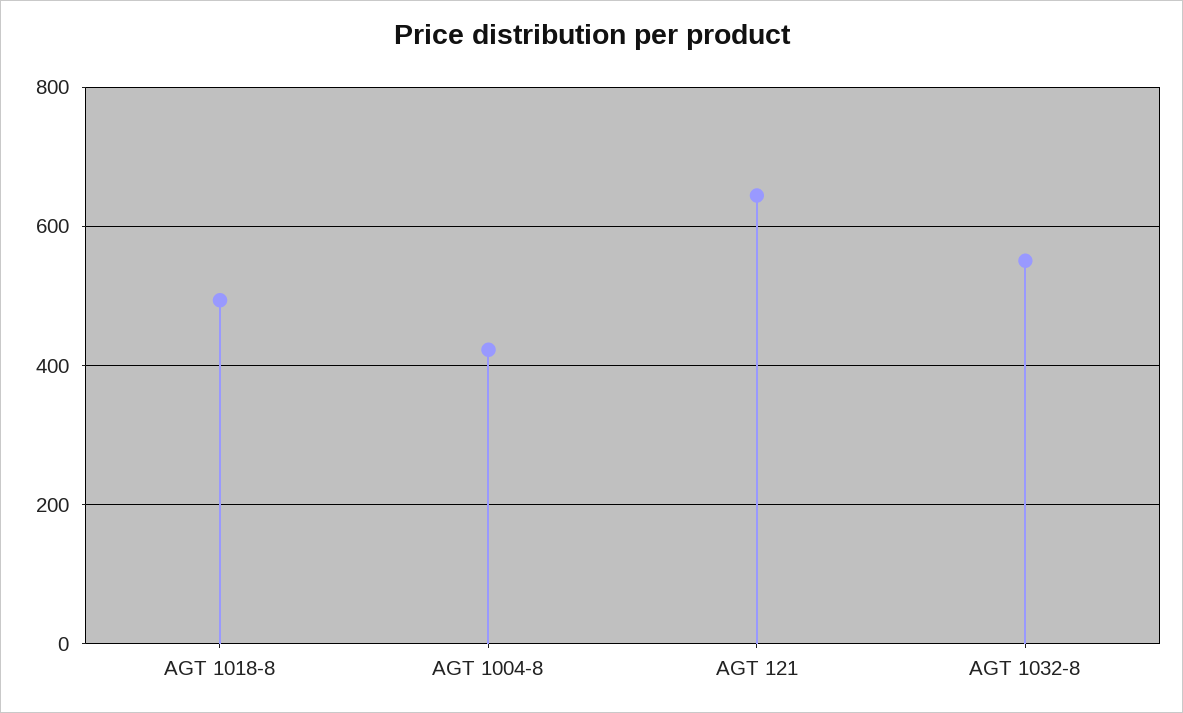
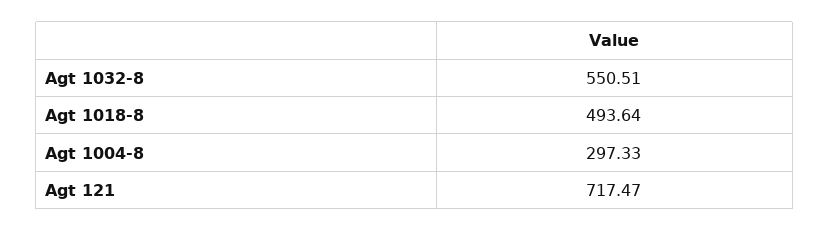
AGT 1004-8: 420 -> 297.33
AGT 121: 640 -> 717.47

